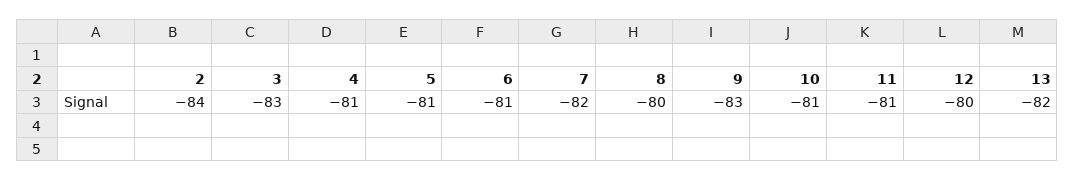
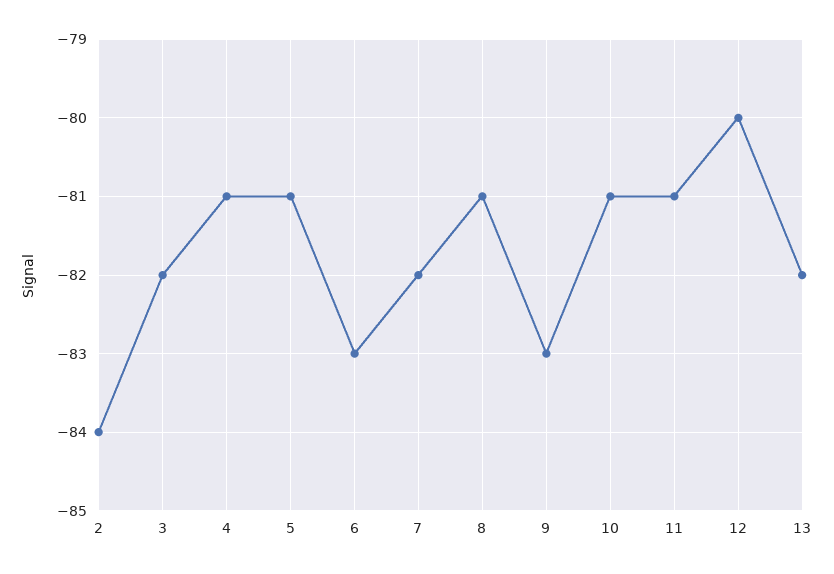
3: -83 -> -82
6: -81 -> -83
8: -80 -> -81

